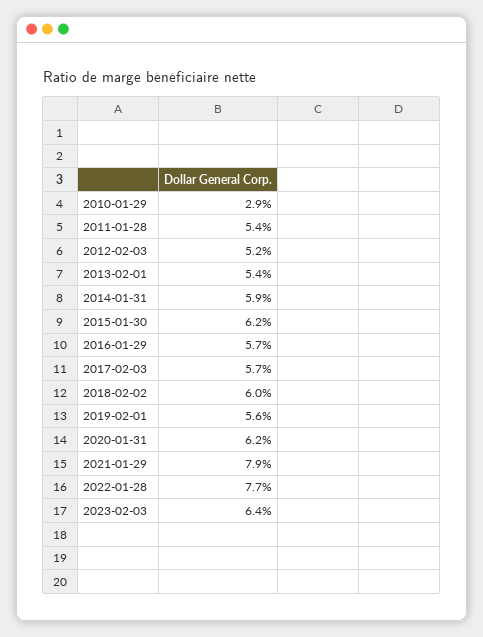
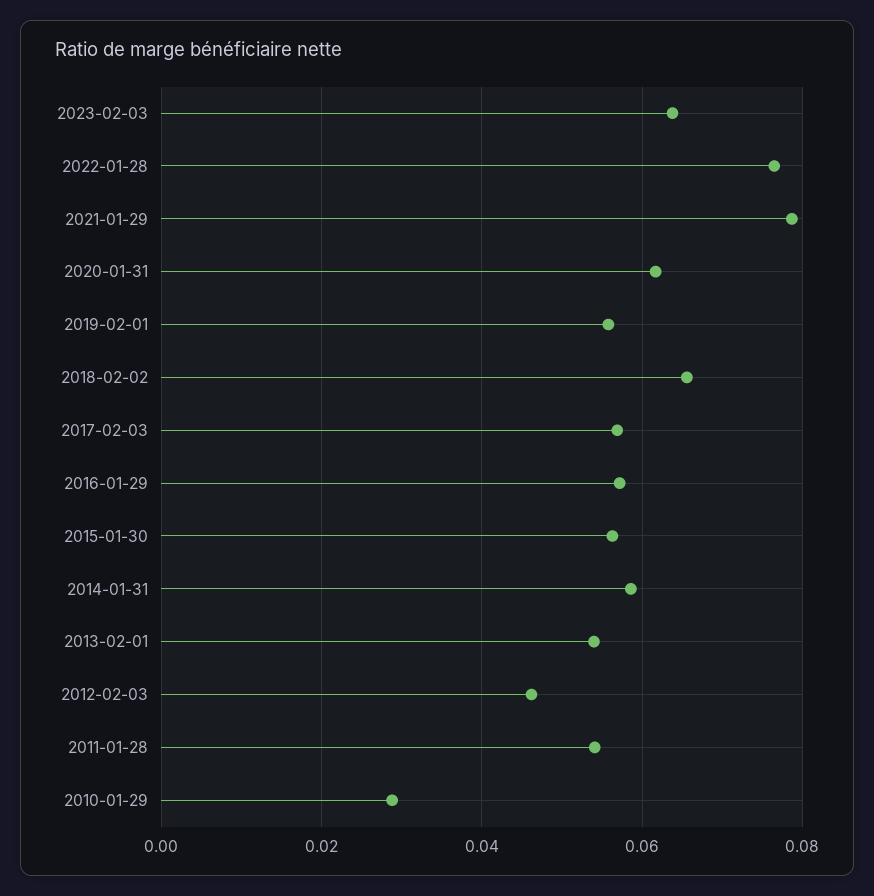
2012-02-03: 0.052 -> 0.046
2015-01-30: 0.062 -> 0.056
2018-02-02: 0.06 -> 0.066

